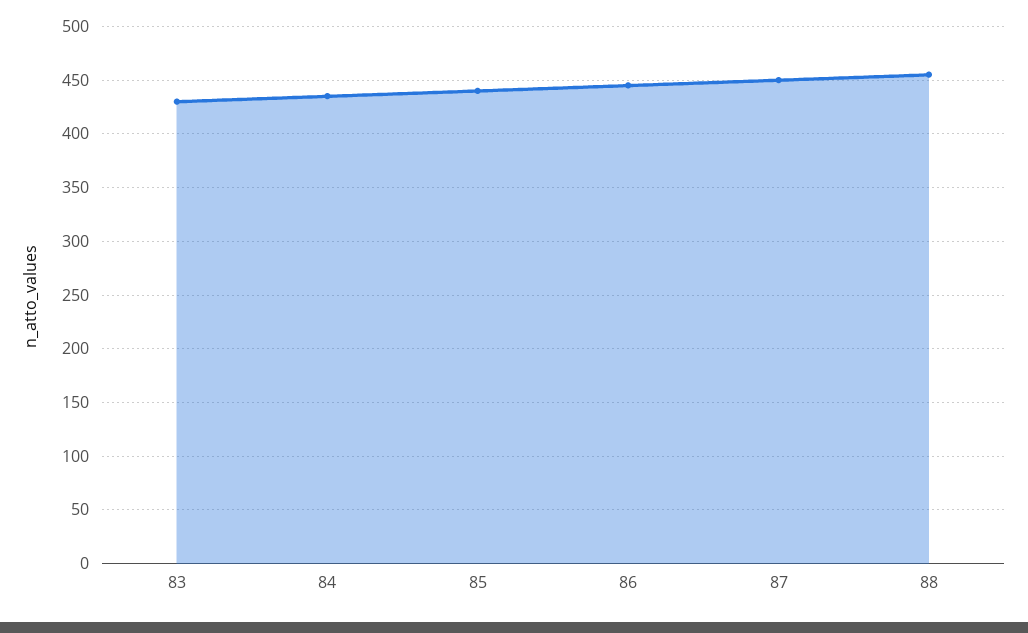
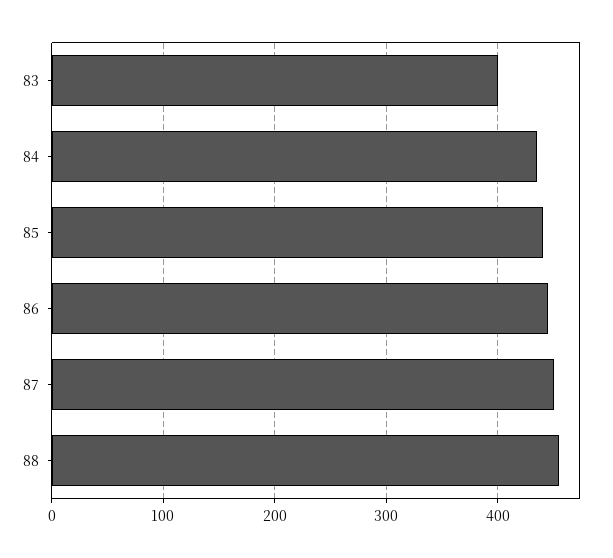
83: 430 -> 400

